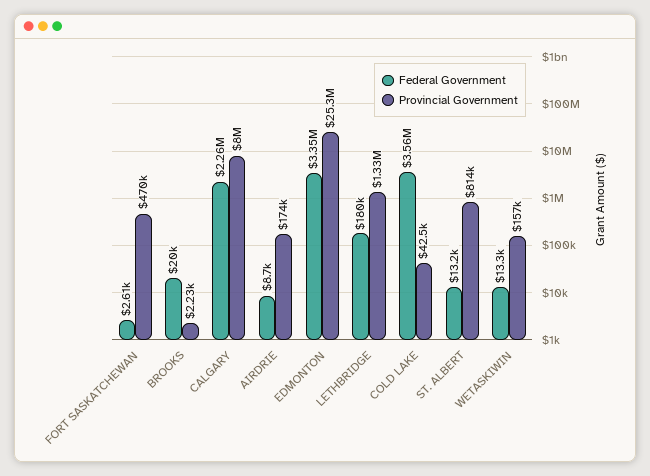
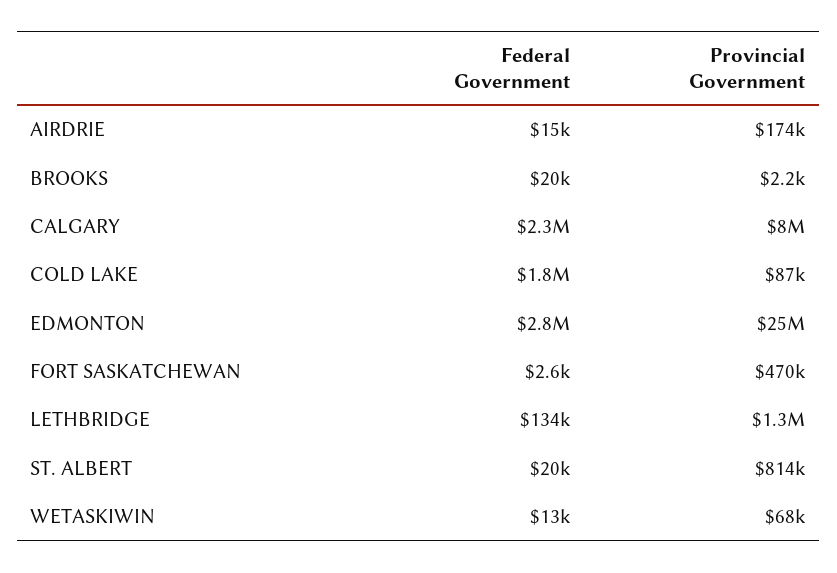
Federal Government, AIRDRIE: 8700 -> 15000
Federal Government, EDMONTON: 3350000 -> 2800000
Federal Government, LETHBRIDGE: 180000 -> 134000
Federal Government, COLD LAKE: 3560000 -> 1800000
Provincial Government, COLD LAKE: 42500 -> 87000
Federal Government, ST. ALBERT: 13200 -> 20000
Provincial Government, WETASKIWIN: 157000 -> 68000

